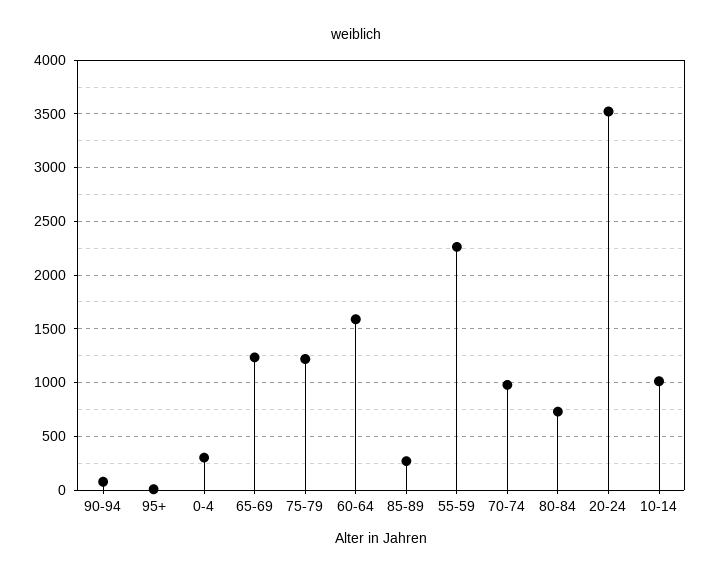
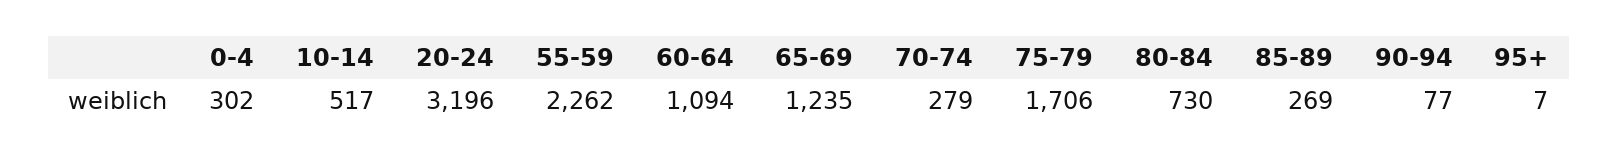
75-79: 1200 -> 1706
60-64: 1600 -> 1094
70-74: 1000 -> 279
20-24: 3500 -> 3196
10-14: 1000 -> 517

